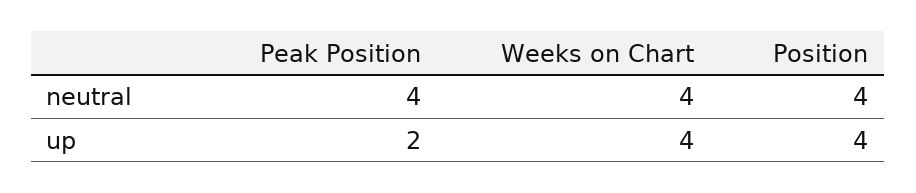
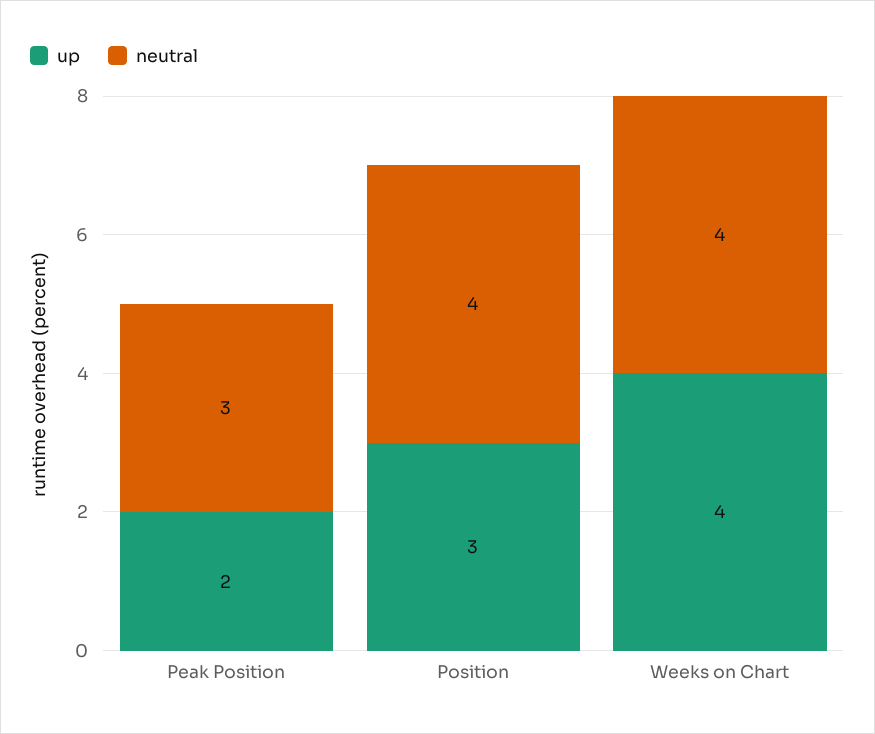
neutral, Peak Position: 4 -> 3
up, Position: 4 -> 3

